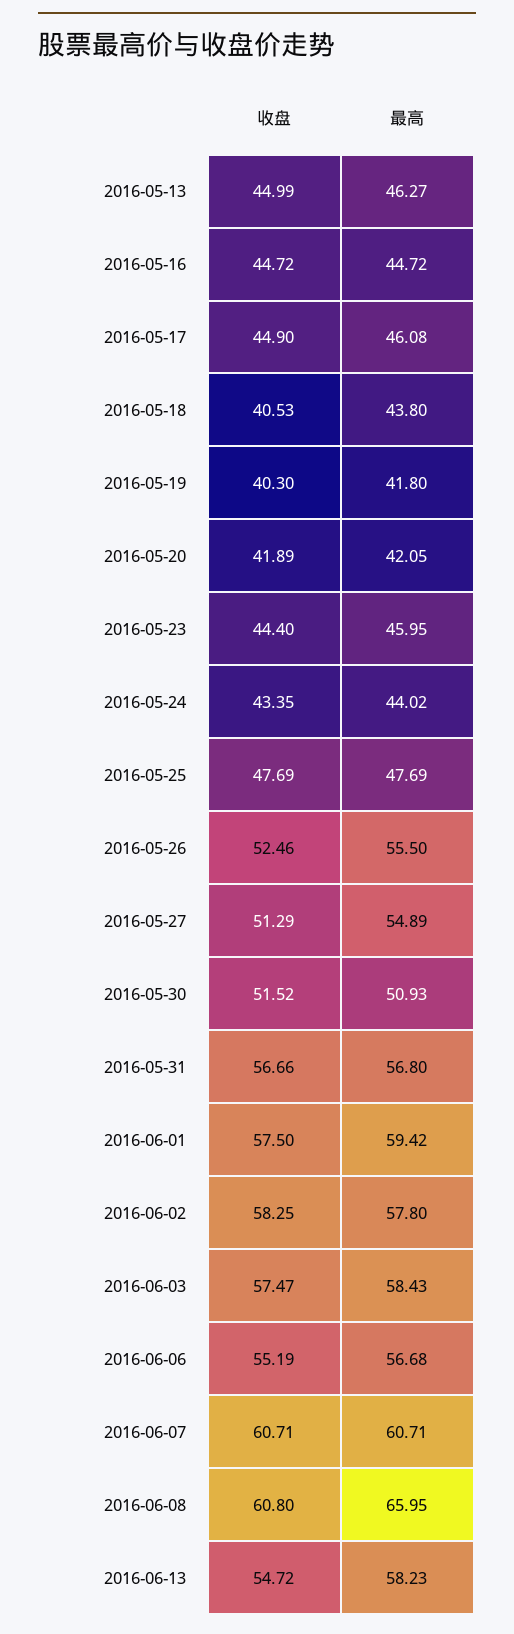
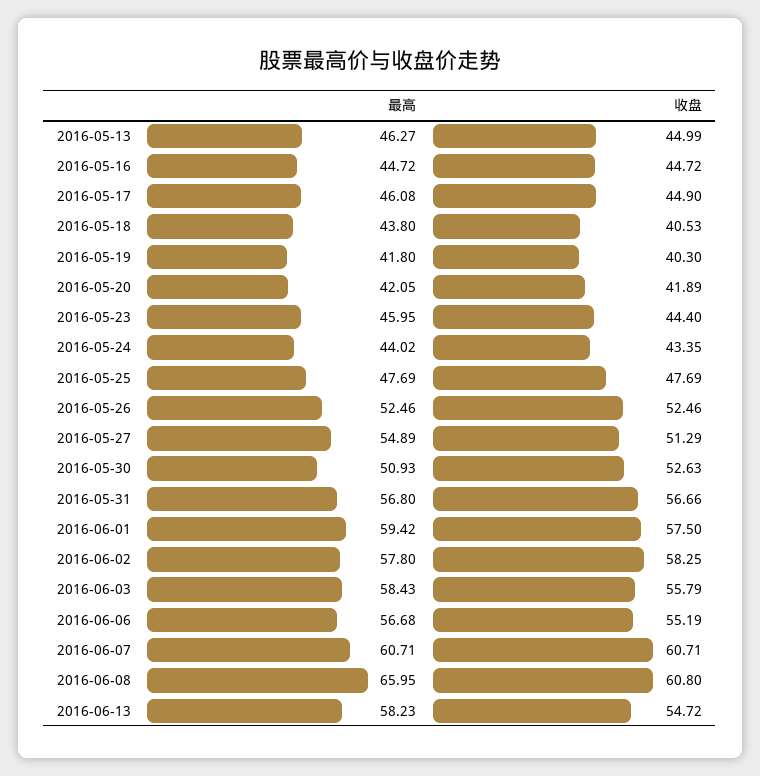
最高, 2016-05-26: 55.5 -> 52.46
收盘, 2016-05-30: 51.52 -> 52.63
收盘, 2016-06-03: 57.47 -> 55.79

